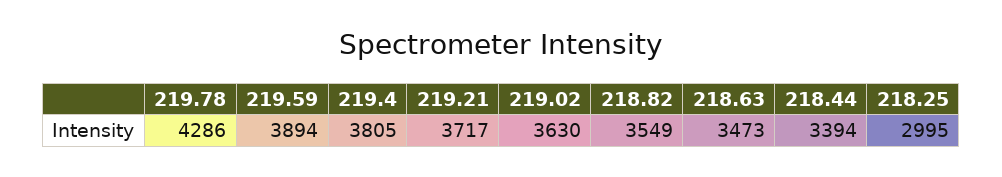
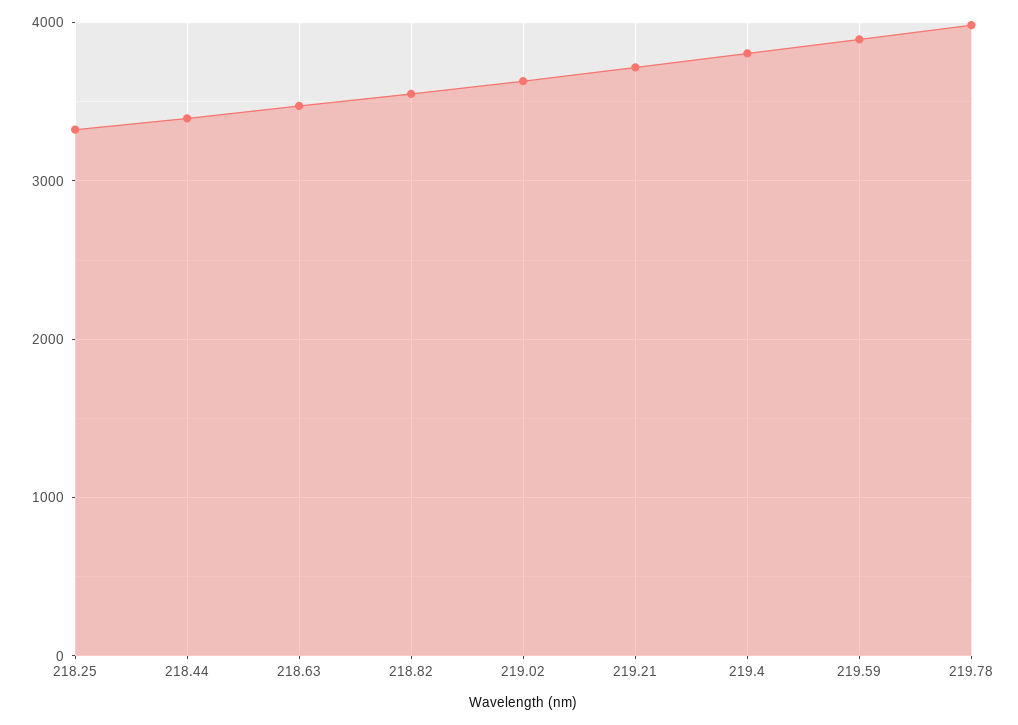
219.78: 4286 -> 4000
218.25: 2995 -> 3300

